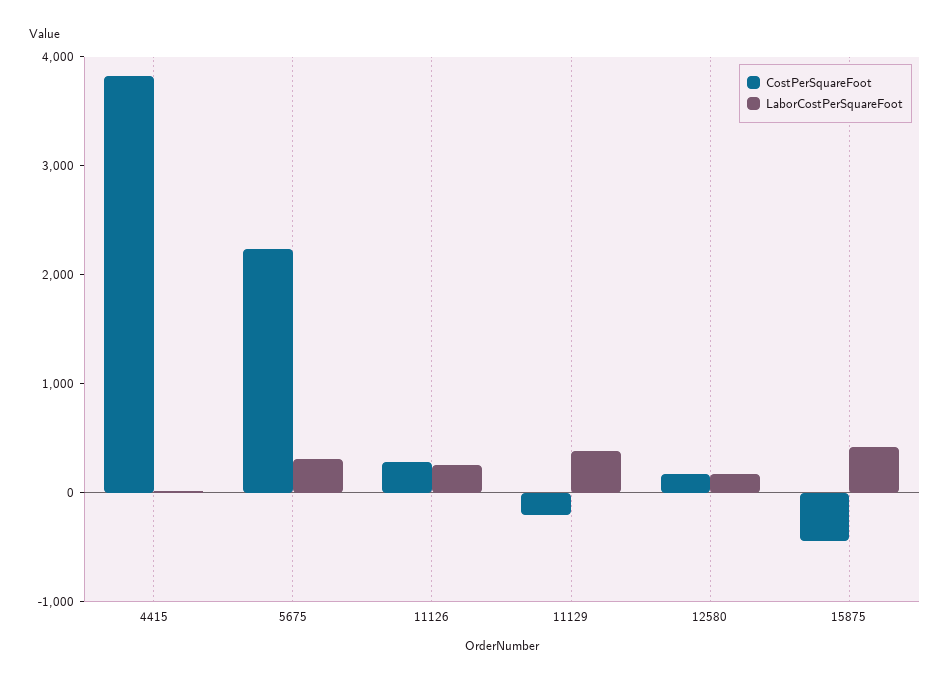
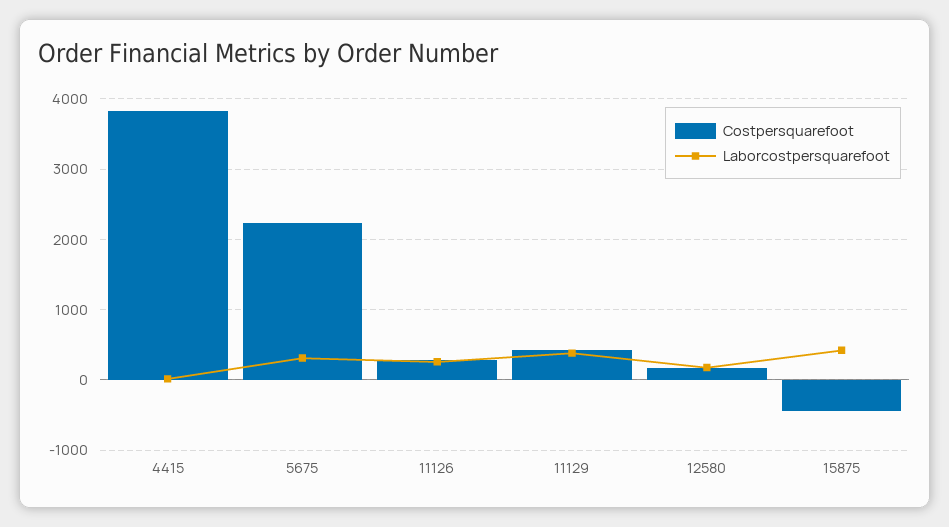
CostPerSquareFoot, 11129: -200 -> 400

